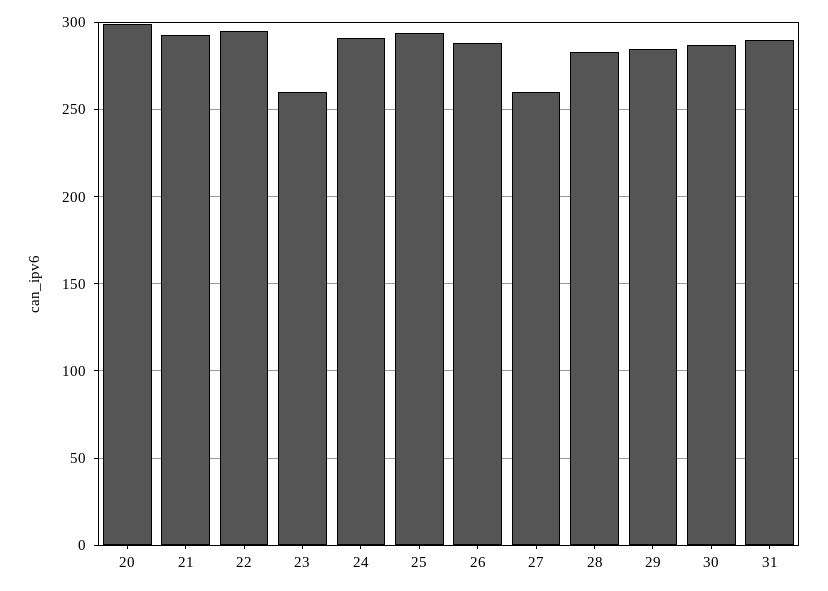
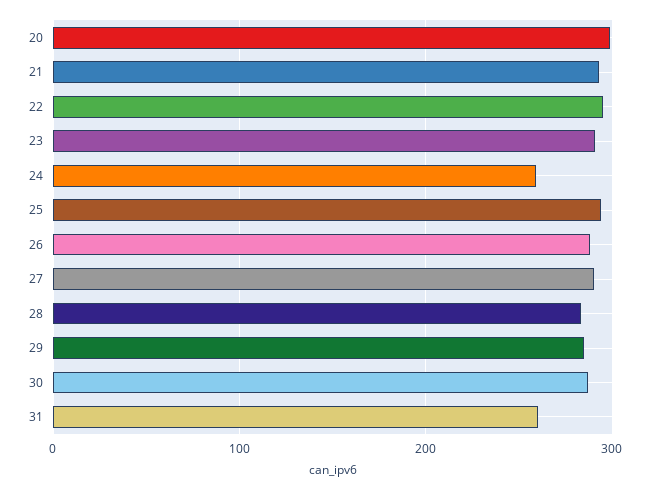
23: 260 -> 290
24: 290 -> 260
27: 260 -> 290
31: 290 -> 260

